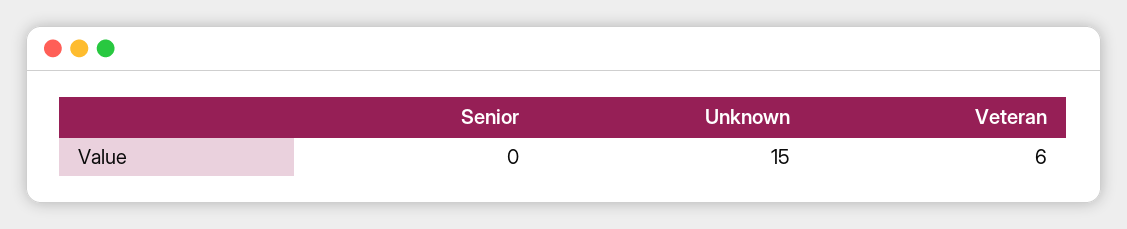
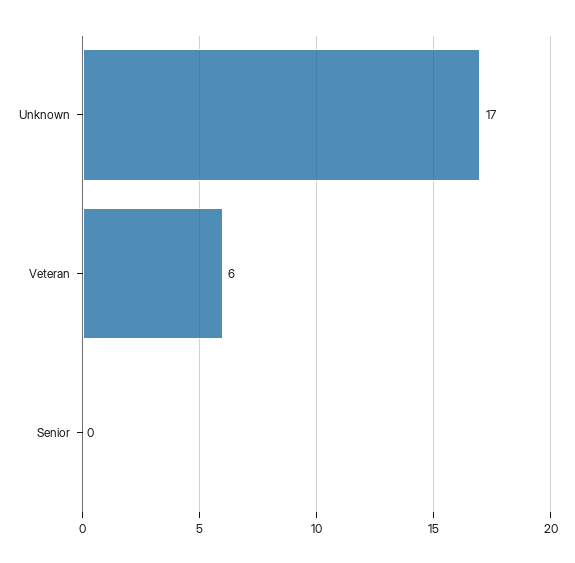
Unknown: 15 -> 17

